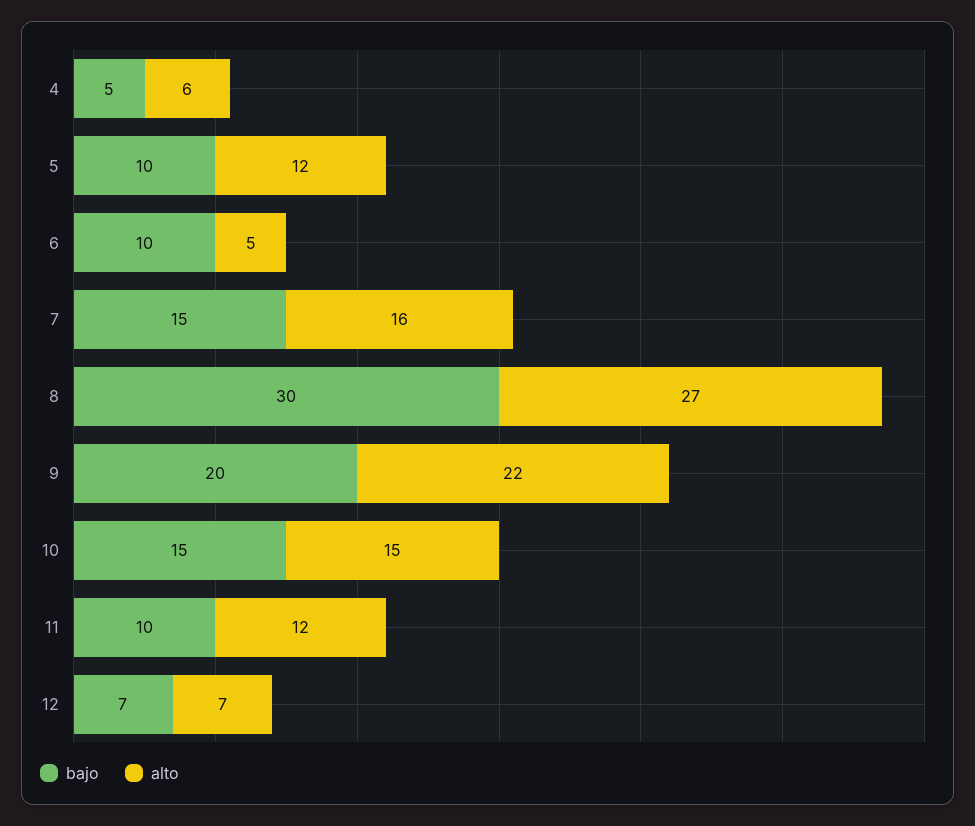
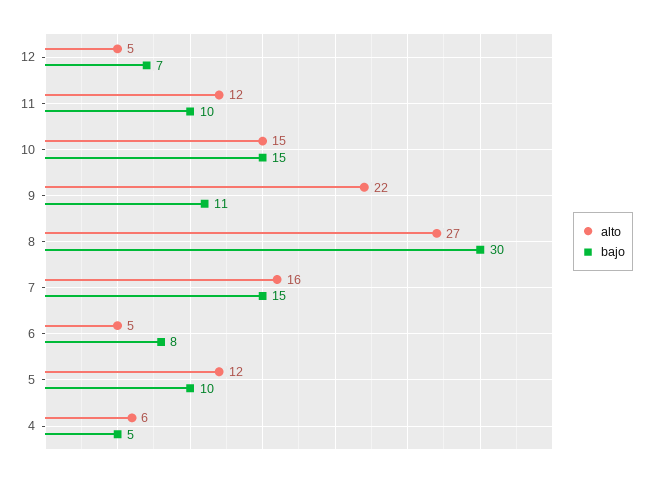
bajo, 6: 10 -> 8
bajo, 9: 20 -> 11
alto, 12: 7 -> 5

